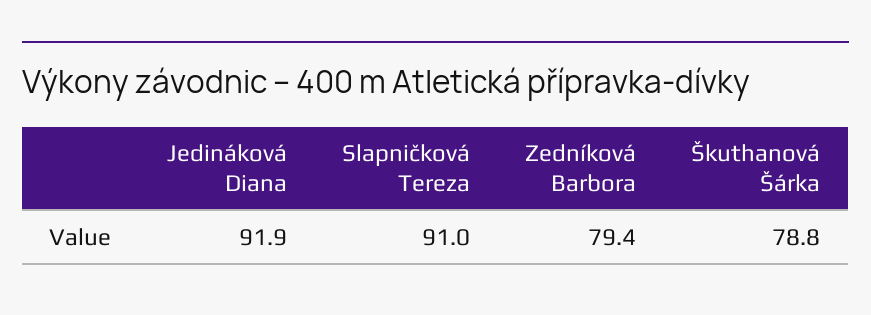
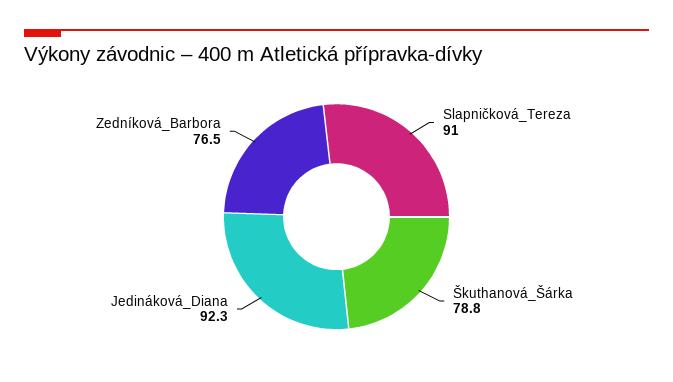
Jedináková Diana: 91.9 -> 92.3
Zedníková Barbora: 79.4 -> 76.5

